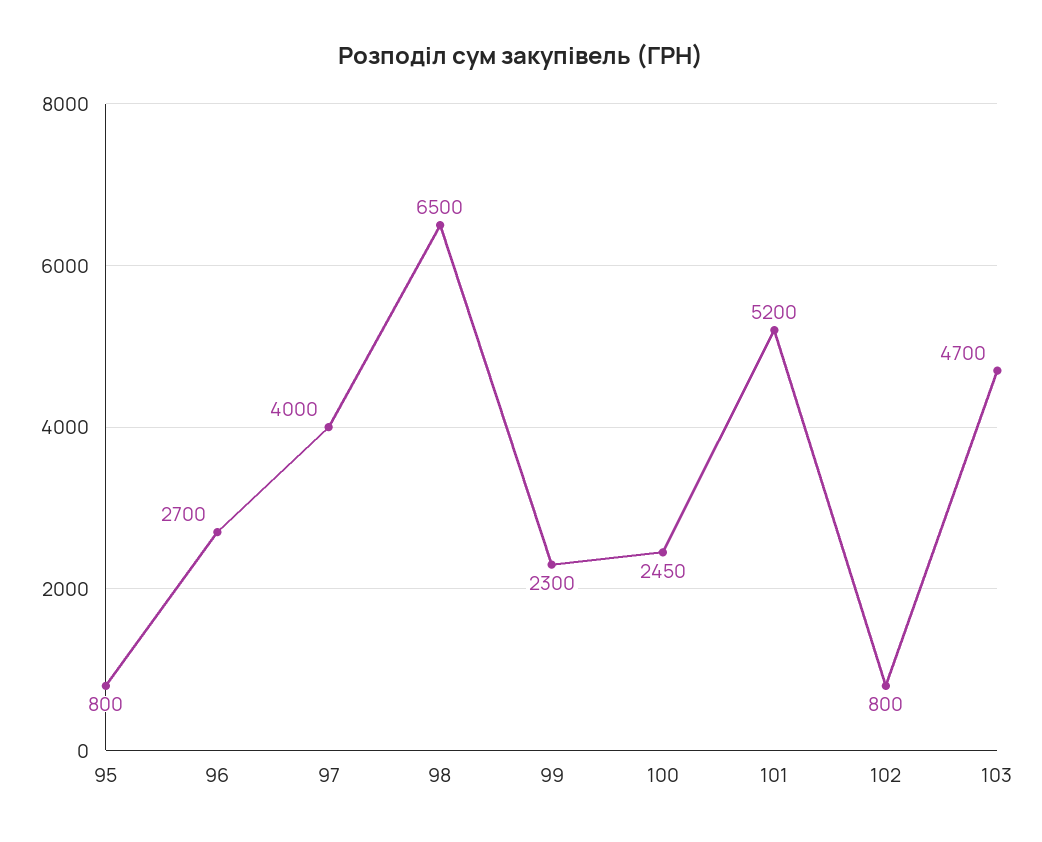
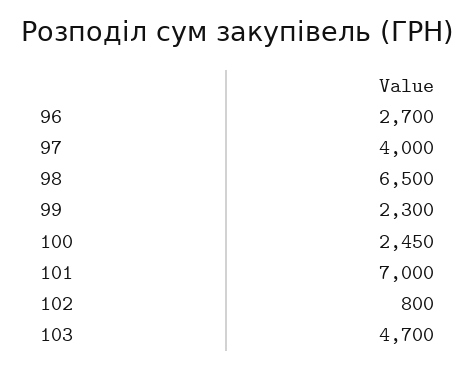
95: 800 -> none
101: 5200 -> 7000

